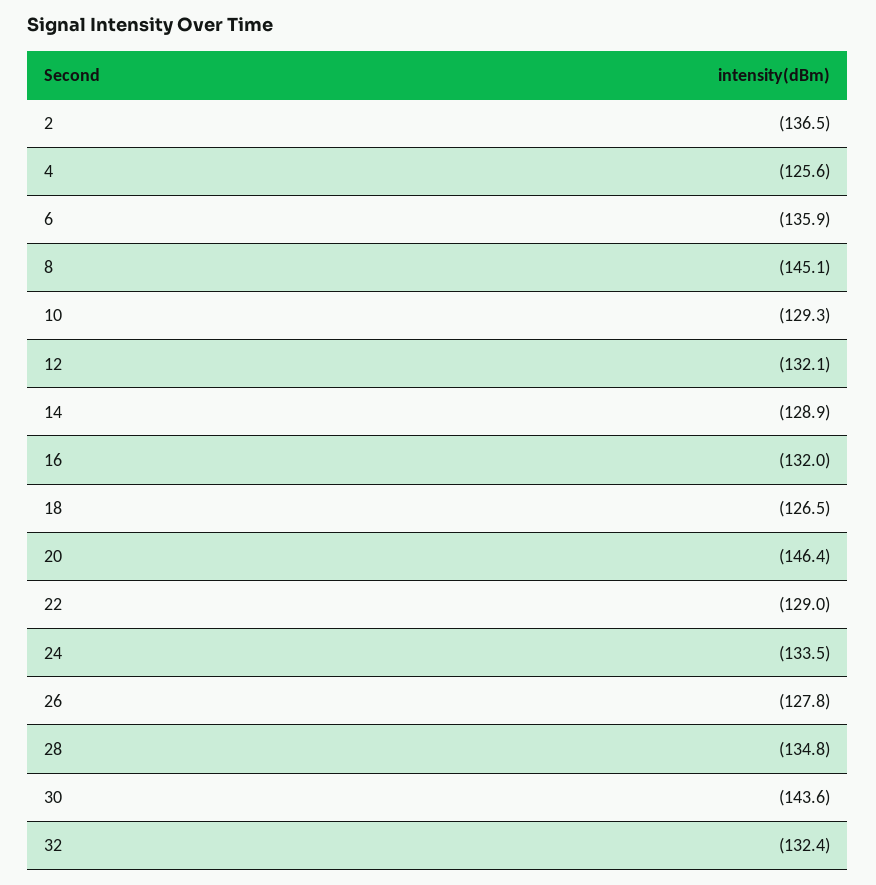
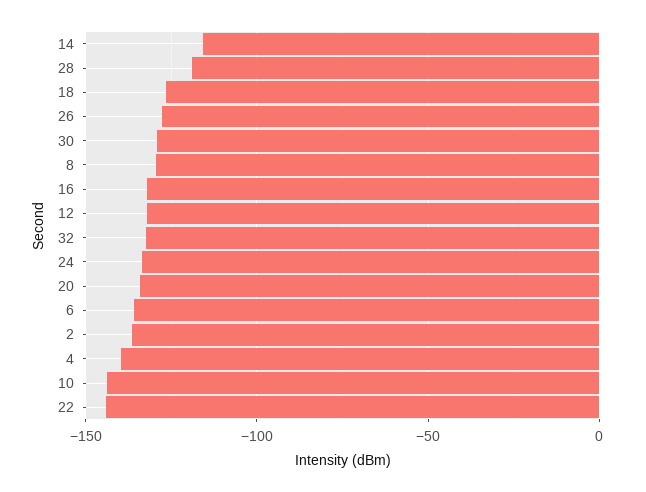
4: -125.6 -> -140
8: -145.1 -> -130
10: -129.3 -> -145
14: -128.9 -> -115
20: -146.4 -> -135
22: -129 -> -145
28: -134.8 -> -120
30: -143.6 -> -130

